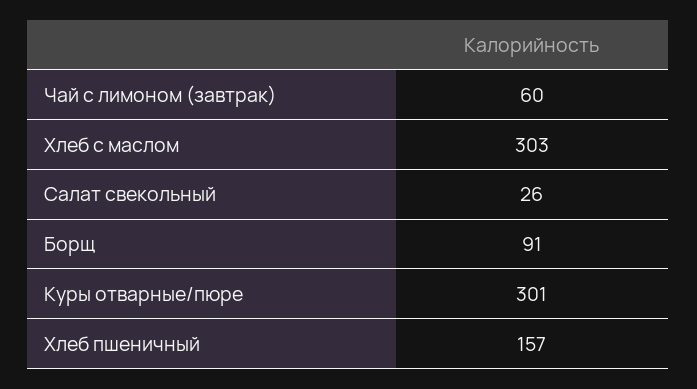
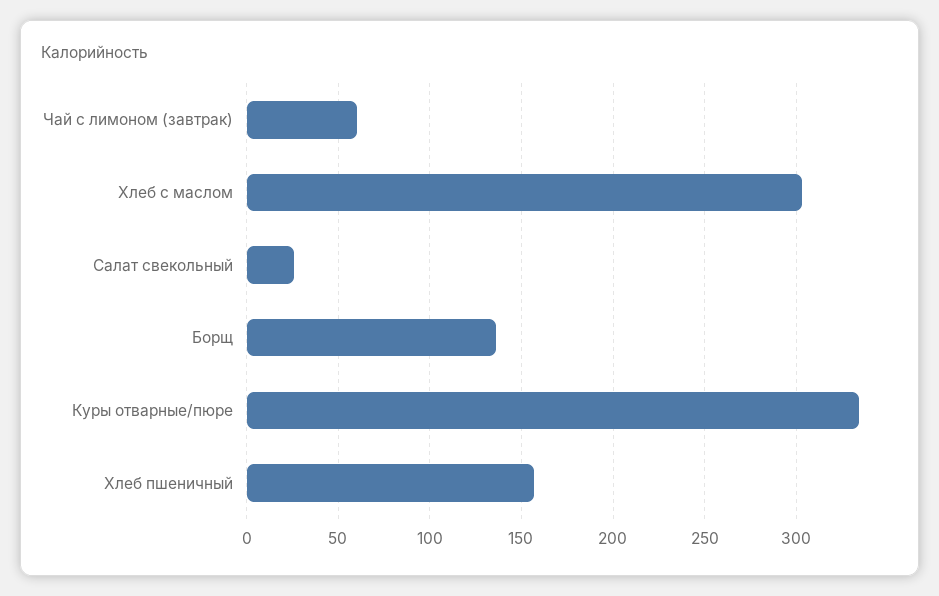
Борщ: 91 -> 135
Куры отварные/пюре: 301 -> 335

